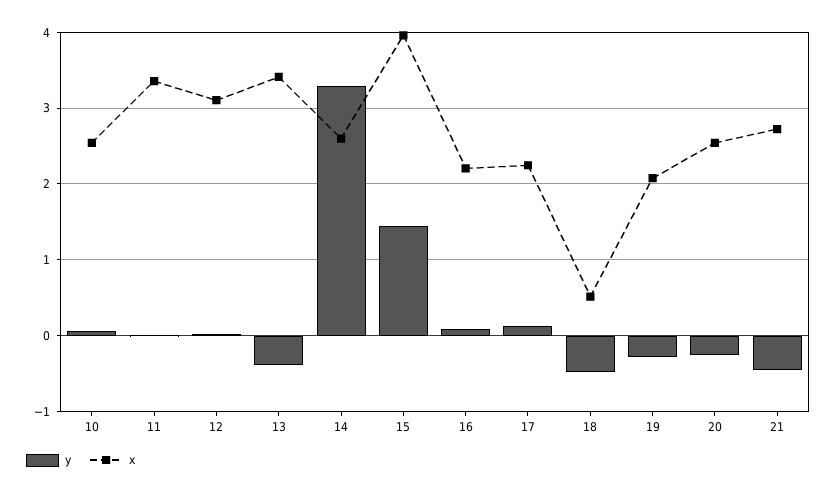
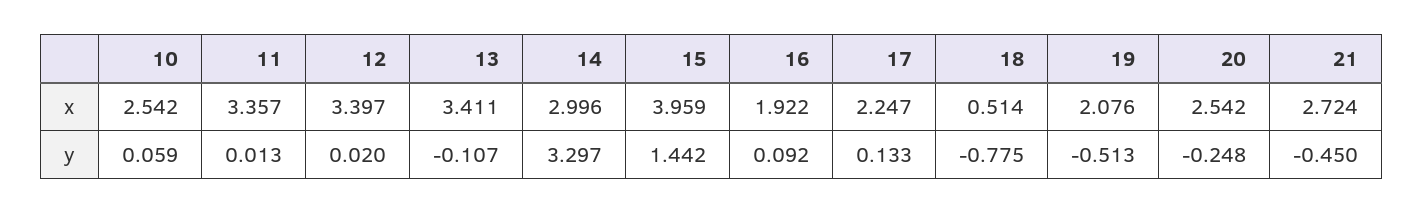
x, 12: 3.1 -> 3.397
y, 13: -0.4 -> -0.107
x, 14: 2.6 -> 2.996
x, 16: 2.2 -> 1.922
y, 18: -0.5 -> -0.775
y, 19: -0.3 -> -0.513

